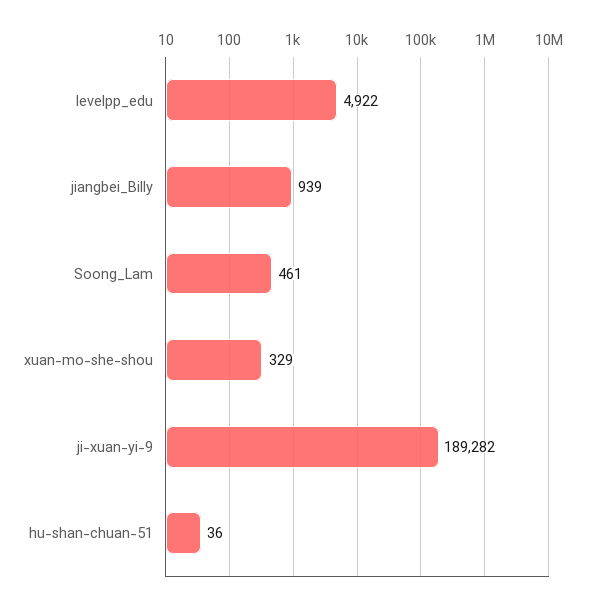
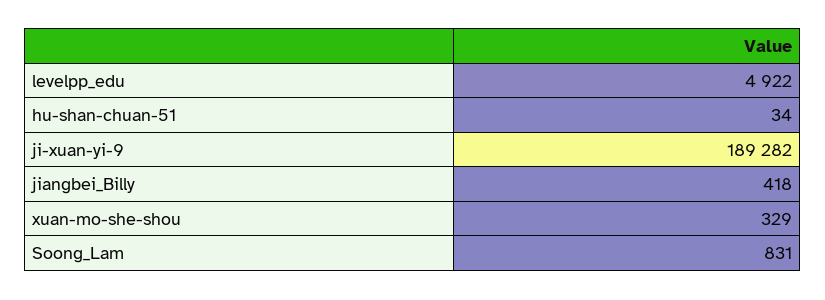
jiangbei_Billy: 939 -> 418
Soong_Lam: 461 -> 831
hu-shan-chuan-51: 36 -> 34

